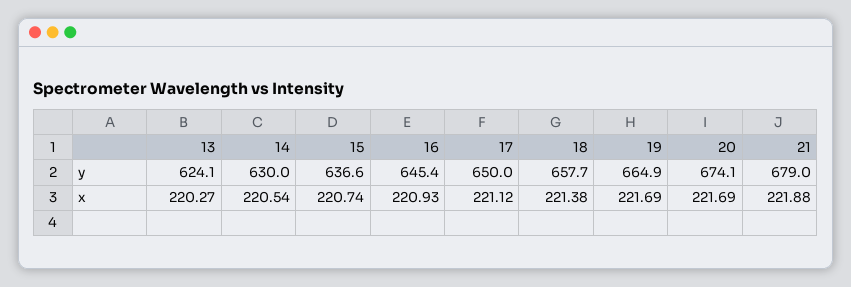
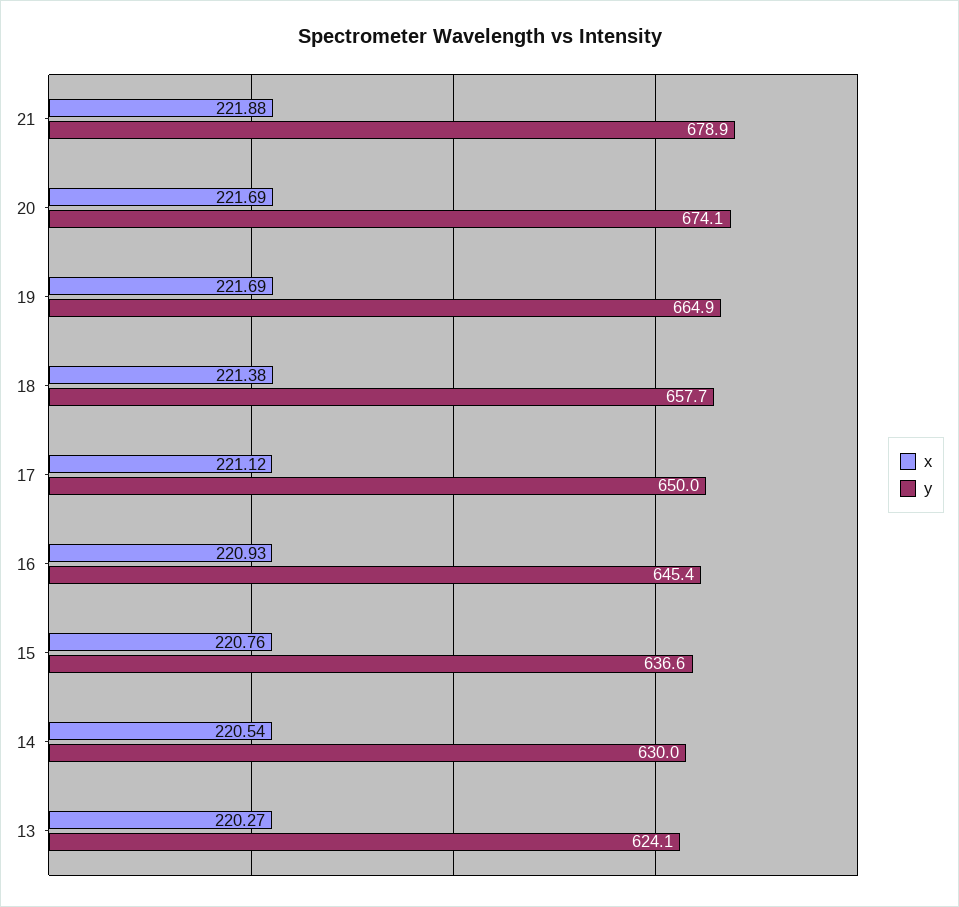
y, 21: 679 -> 678.9
x, 15: 220.74 -> 220.76

